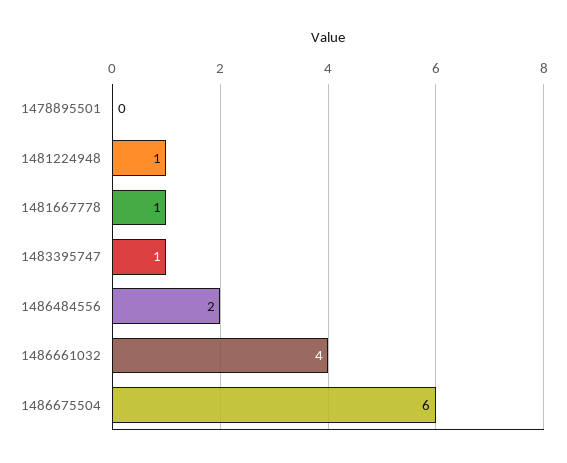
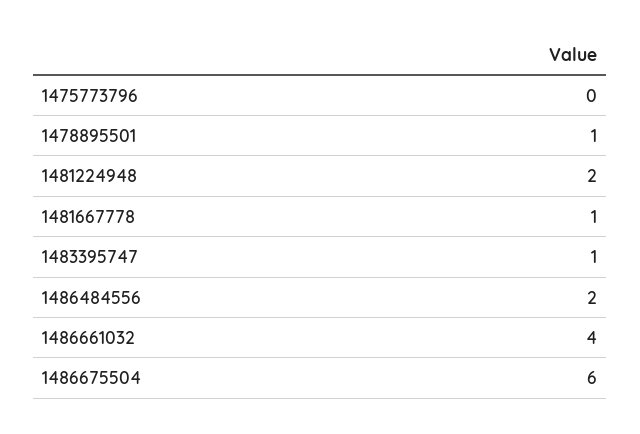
1478895501: 0 -> 1
1481224948: 1 -> 2
1475773796: none -> 0

